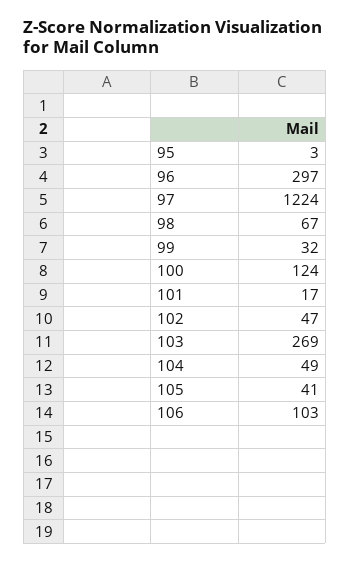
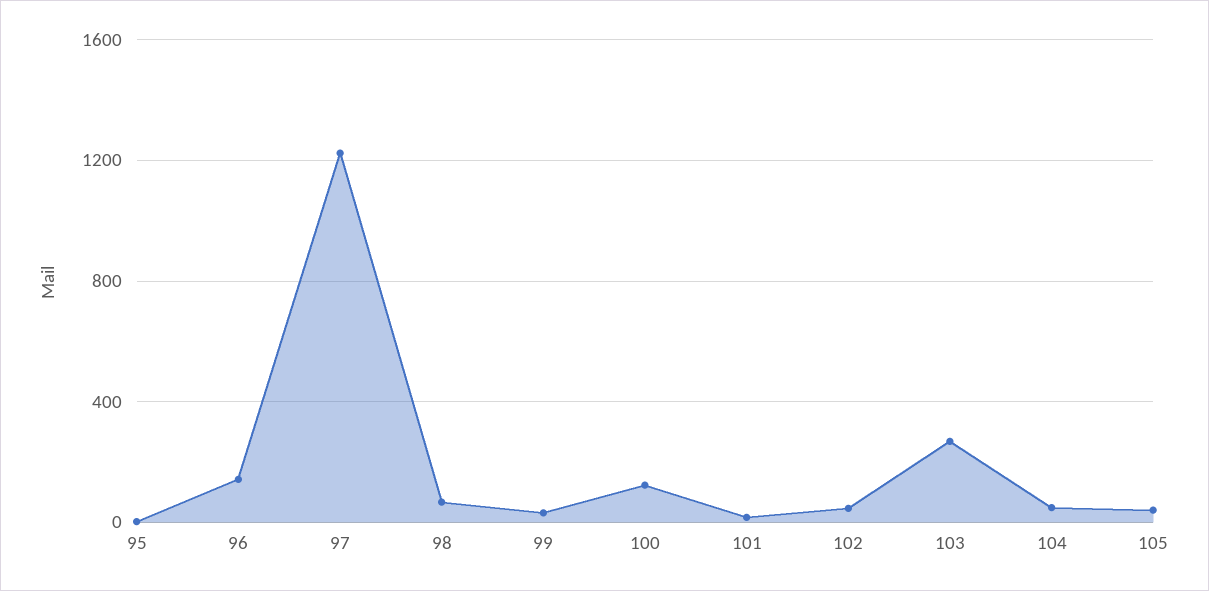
96: 297 -> 150
106: 103 -> none

